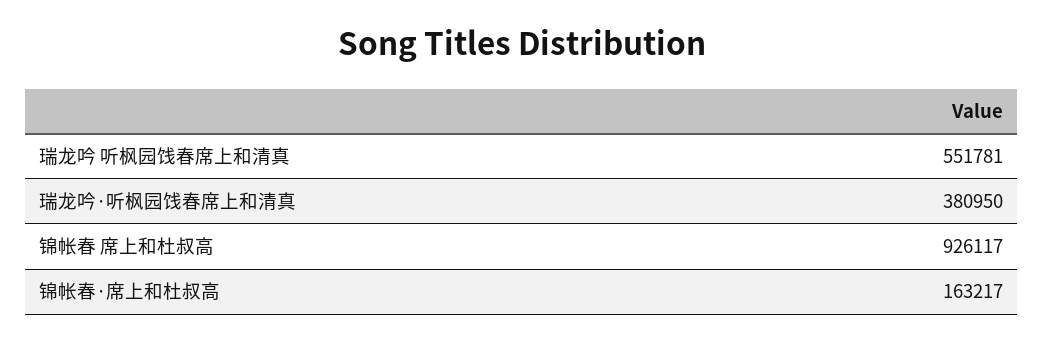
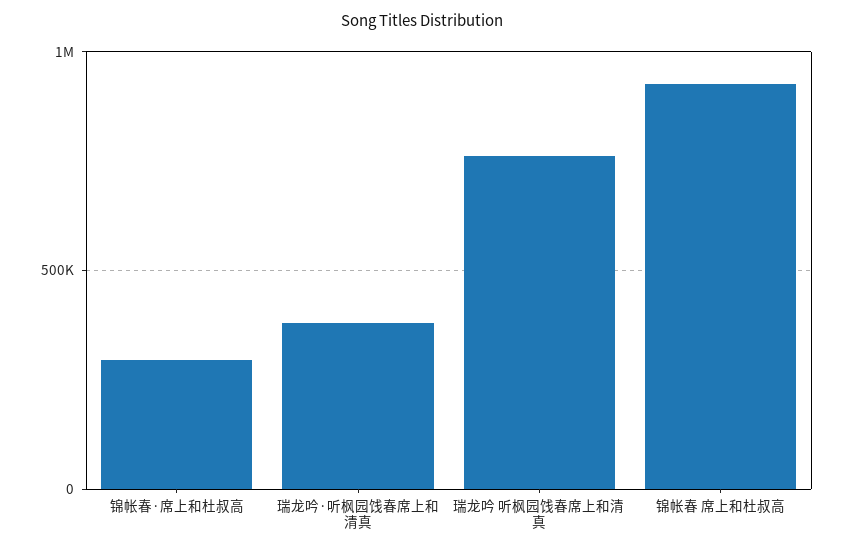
瑞龙吟 听枫园饯春席上和清真: 551781 -> 750000
锦帐春·席上和杜叔高: 163217 -> 300000

